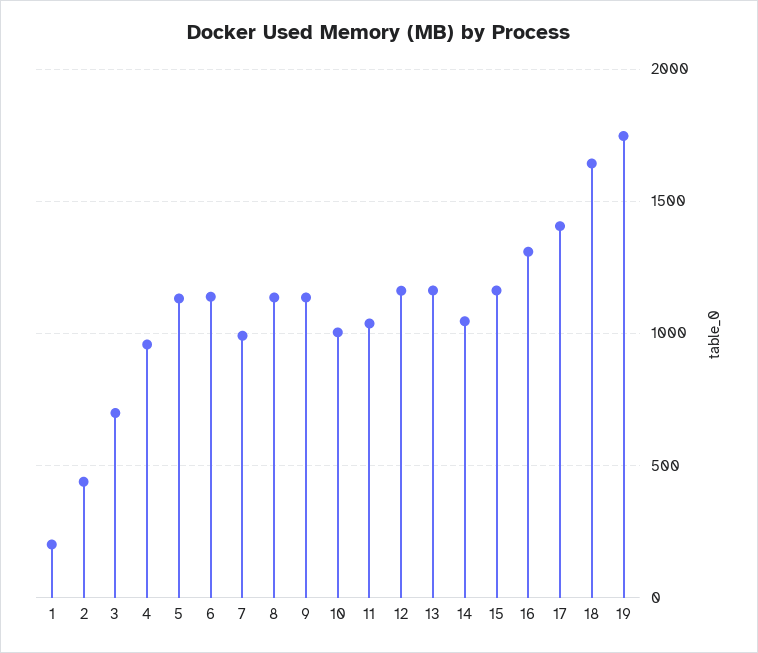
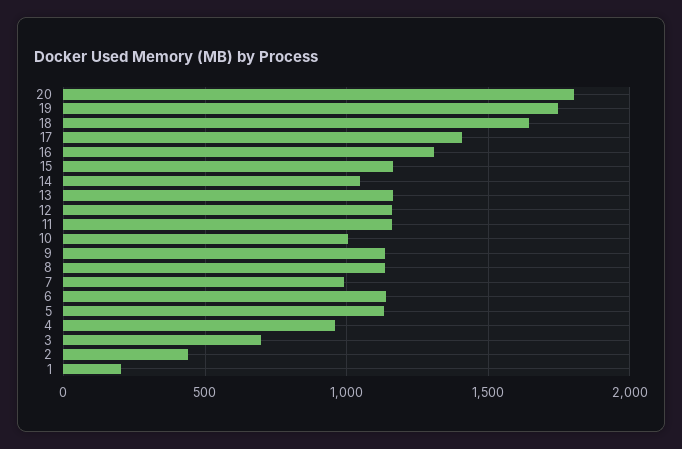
11: 1050 -> 1150
20: none -> 1800

